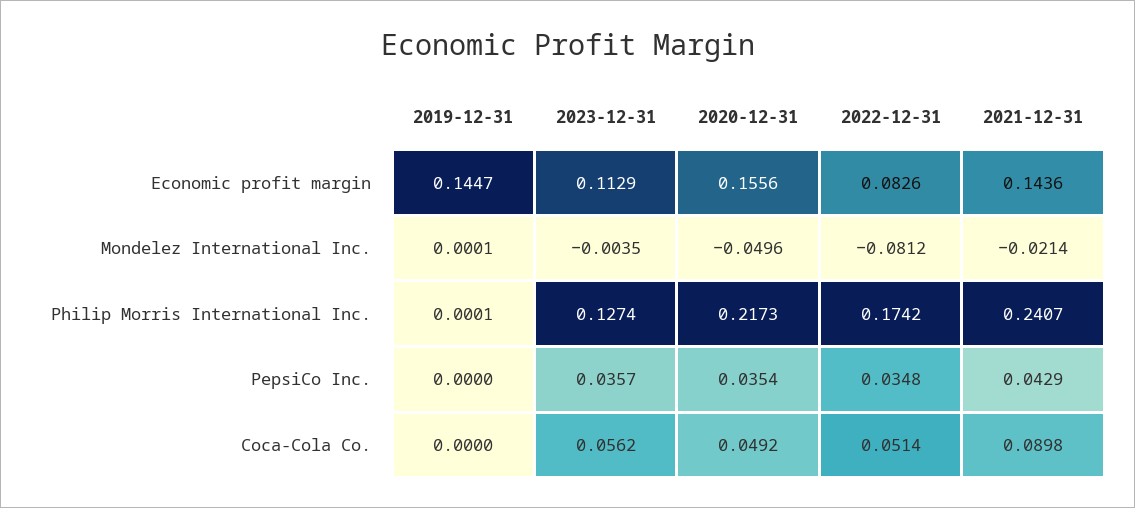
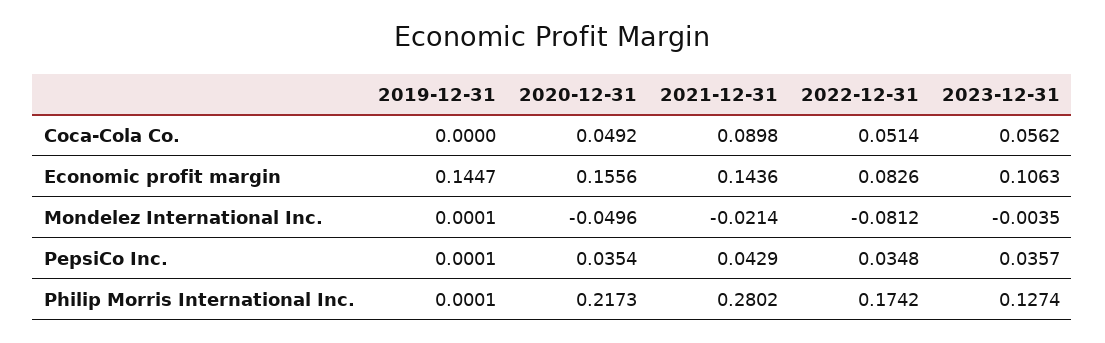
2023-12-31, Economic profit margin: 0.1129 -> 0.1063
2021-12-31, Philip Morris International Inc.: 0.2407 -> 0.2802
2019-12-31, PepsiCo Inc.: 0 -> 0.0001

